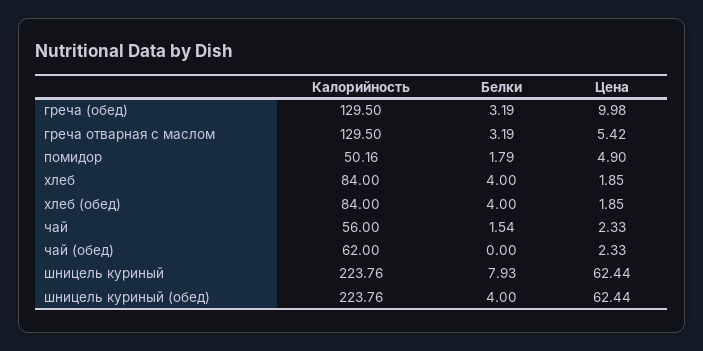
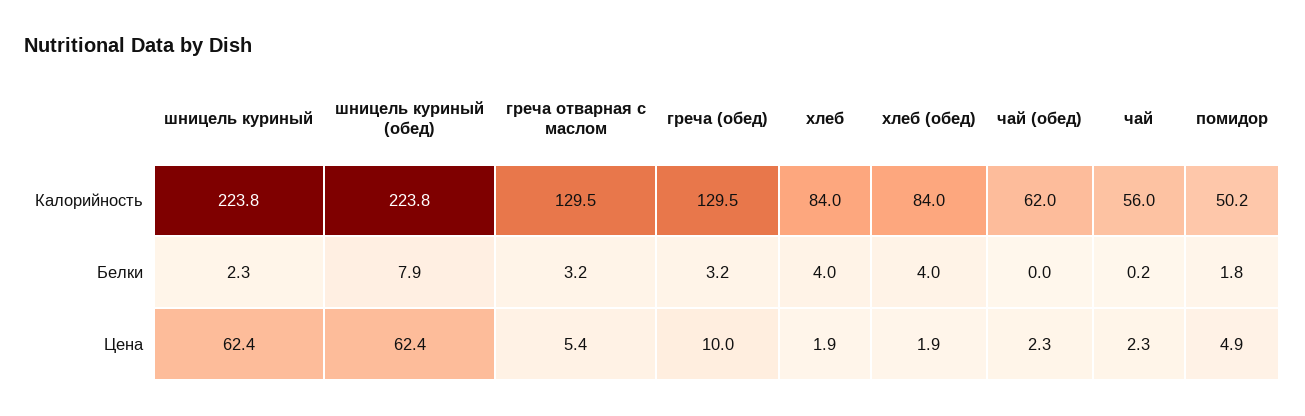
Белки, чай: 1.54 -> 0.2
Белки, шницель куриный: 7.93 -> 2.3
Белки, шницель куриный (обед): 4 -> 7.9

